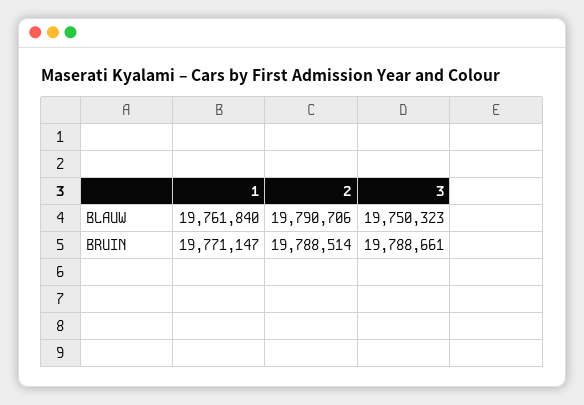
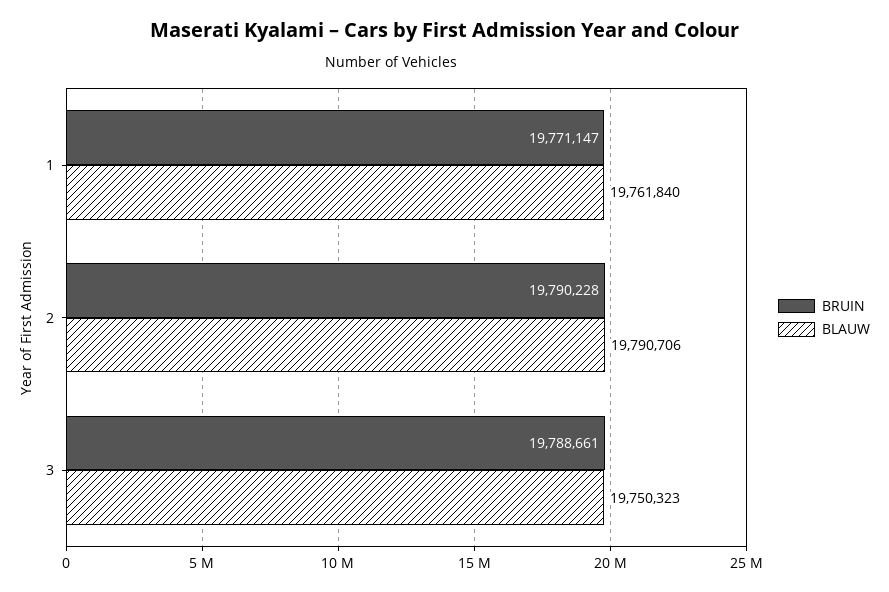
BRUIN, 2: 19788514 -> 19790228

